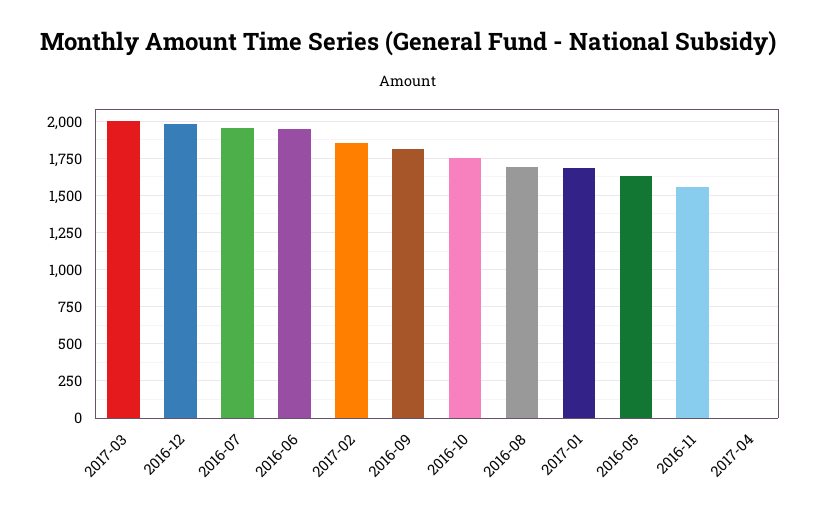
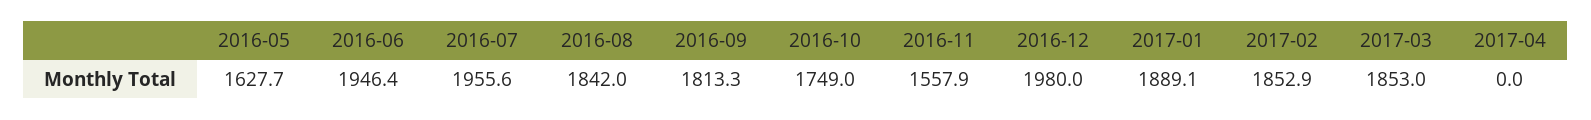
2017-03: 2000 -> 1853
2016-08: 1700 -> 1842
2017-01: 1700 -> 1889.1

